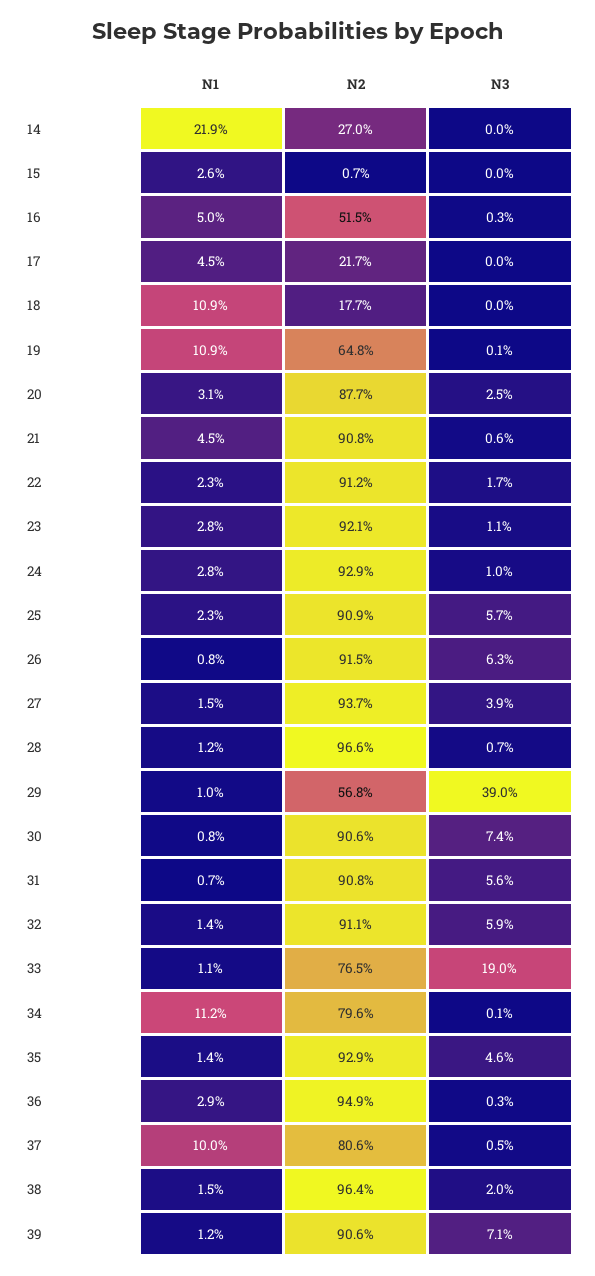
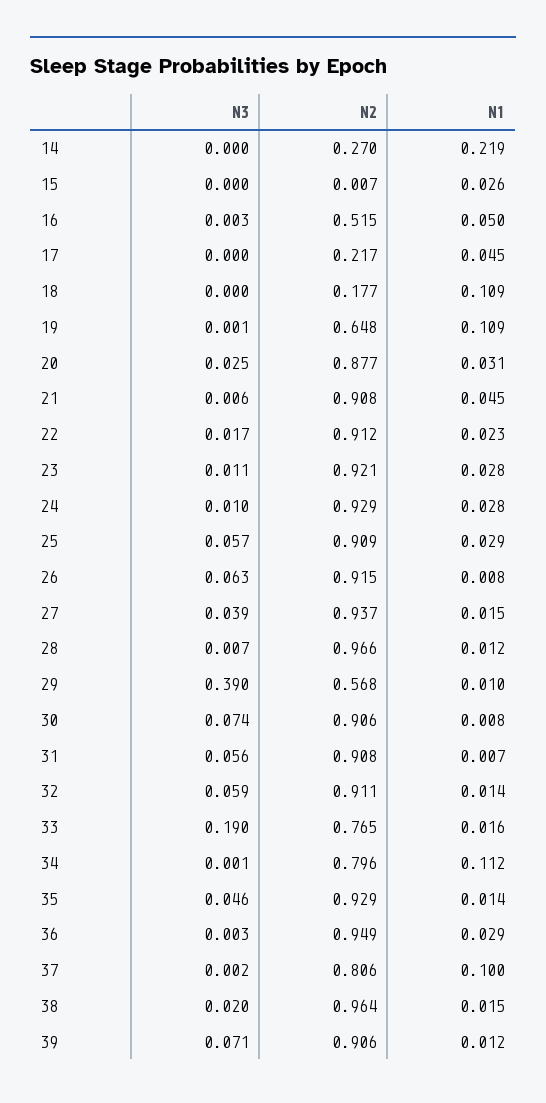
N1, 25: 0.023 -> 0.029
N1, 33: 0.011 -> 0.016
N3, 37: 0.005 -> 0.002

